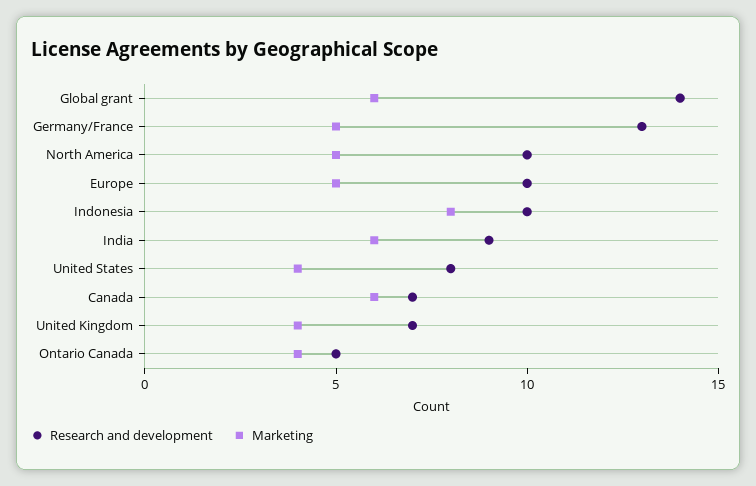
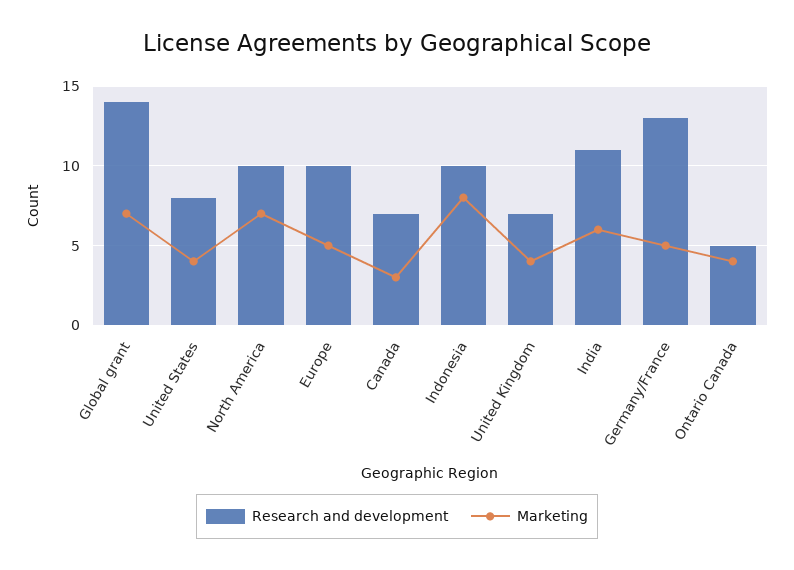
Marketing, Global grant: 6 -> 7
Marketing, North America: 5 -> 7
Research and development, India: 9 -> 11
Marketing, Canada: 6 -> 3

